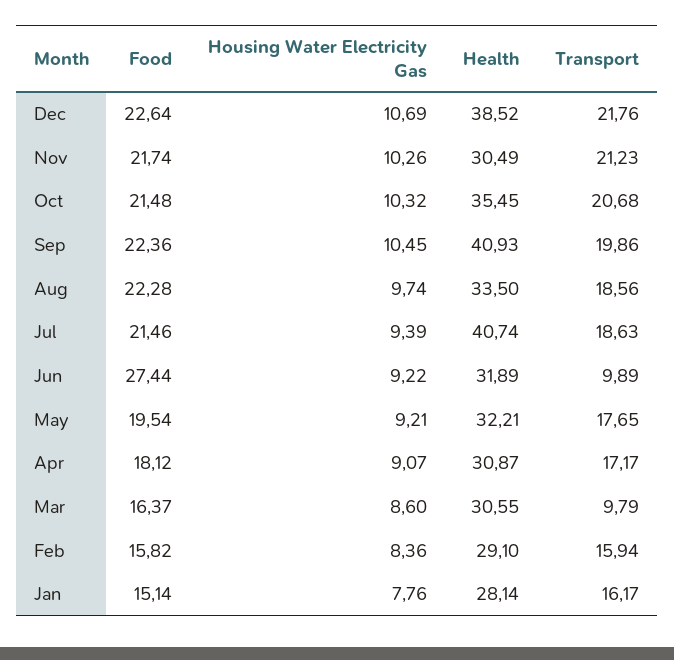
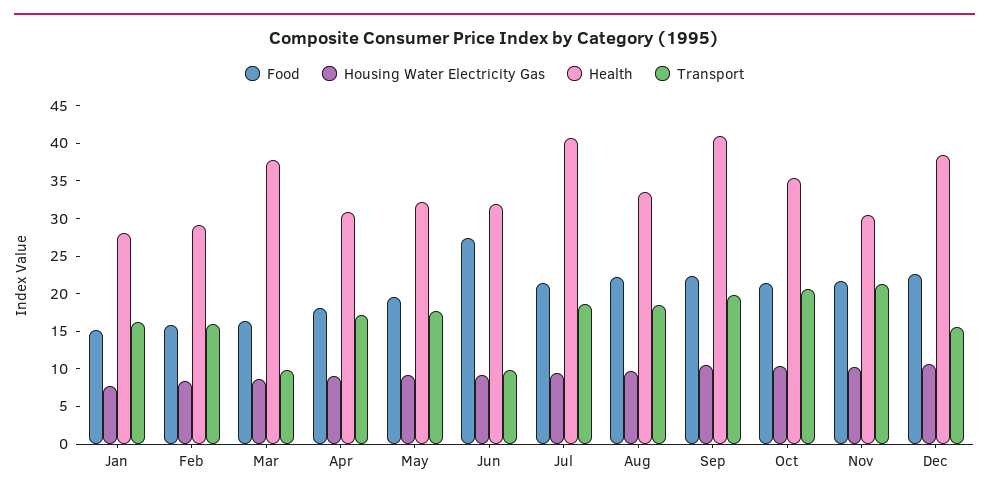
Transport, Dec: 21.76 -> 15
Health, Mar: 30.55 -> 37.5

